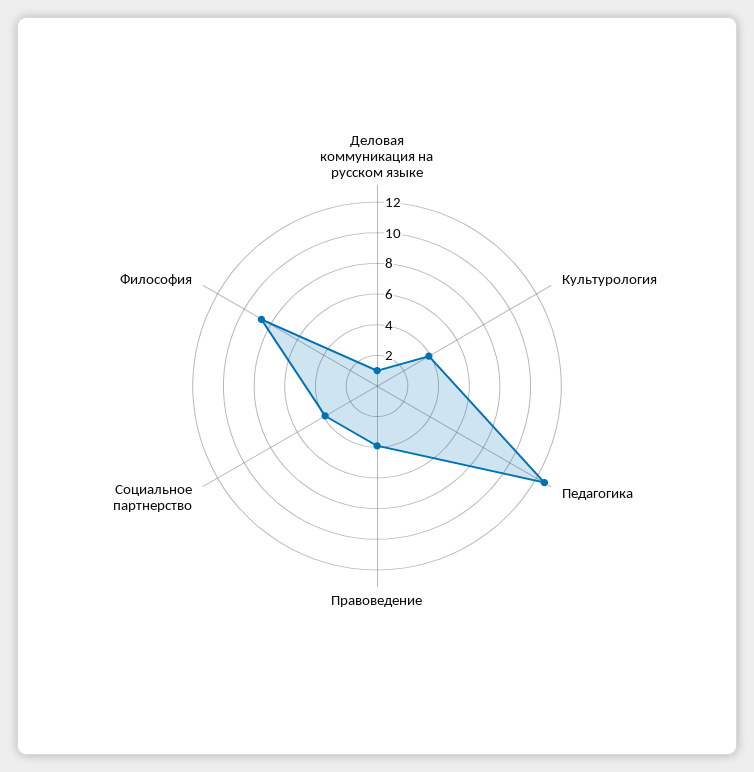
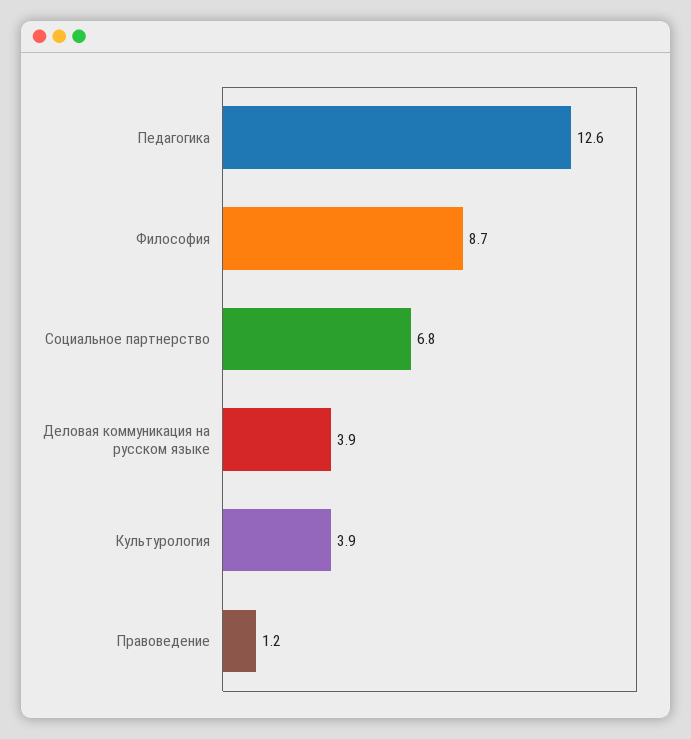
Деловая коммуникация на русском языке: 1 -> 3.9
Правоведение: 4 -> 1.2
Социальное партнерство: 4 -> 6.8

